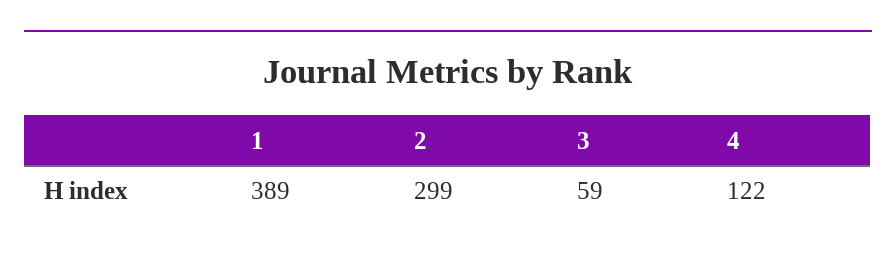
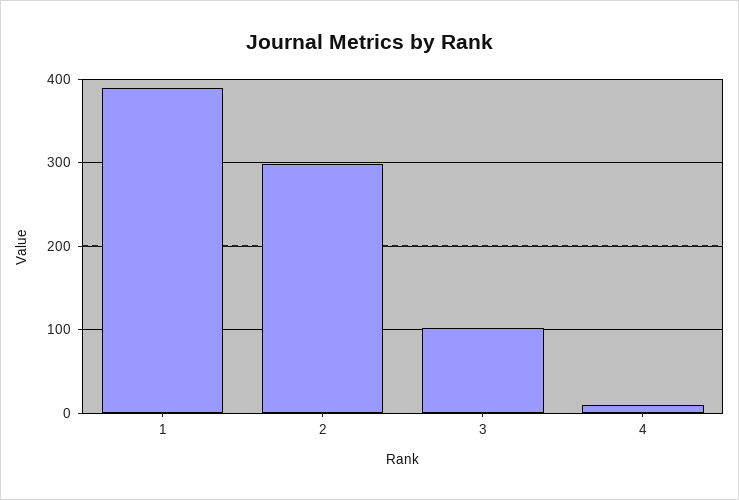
3: 59 -> 100
4: 122 -> 10

